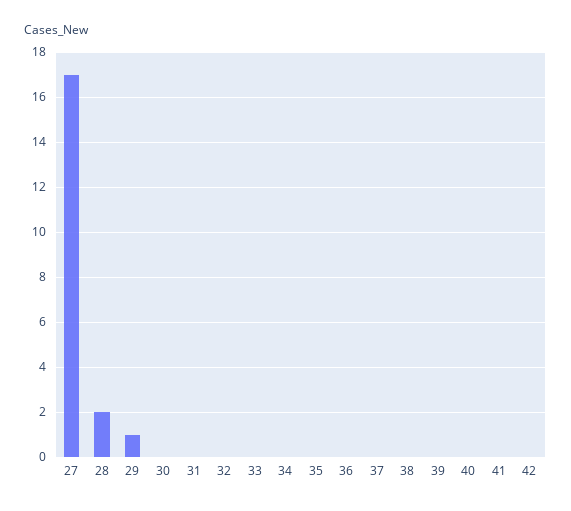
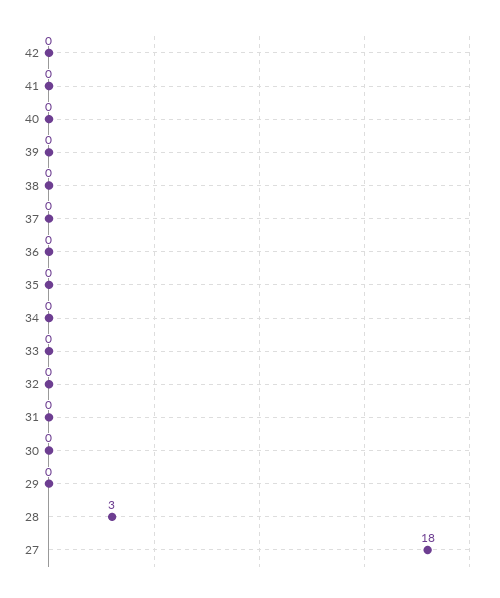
27: 17 -> 18
28: 2 -> 3
29: 1 -> 0

